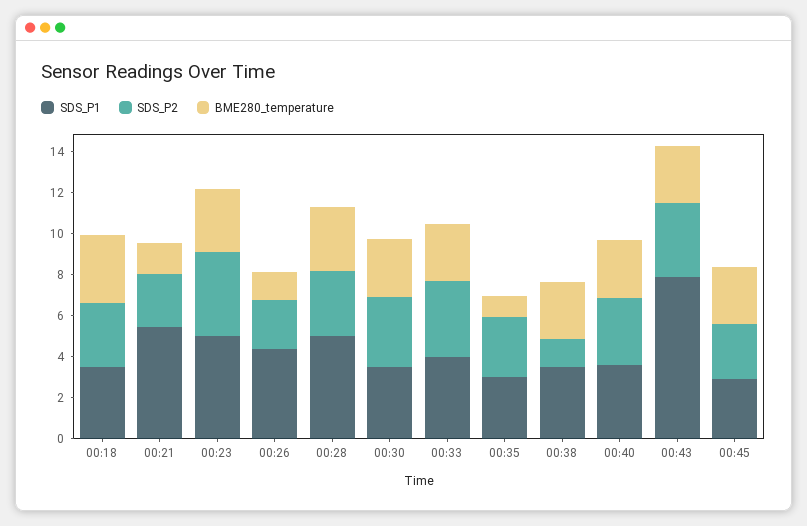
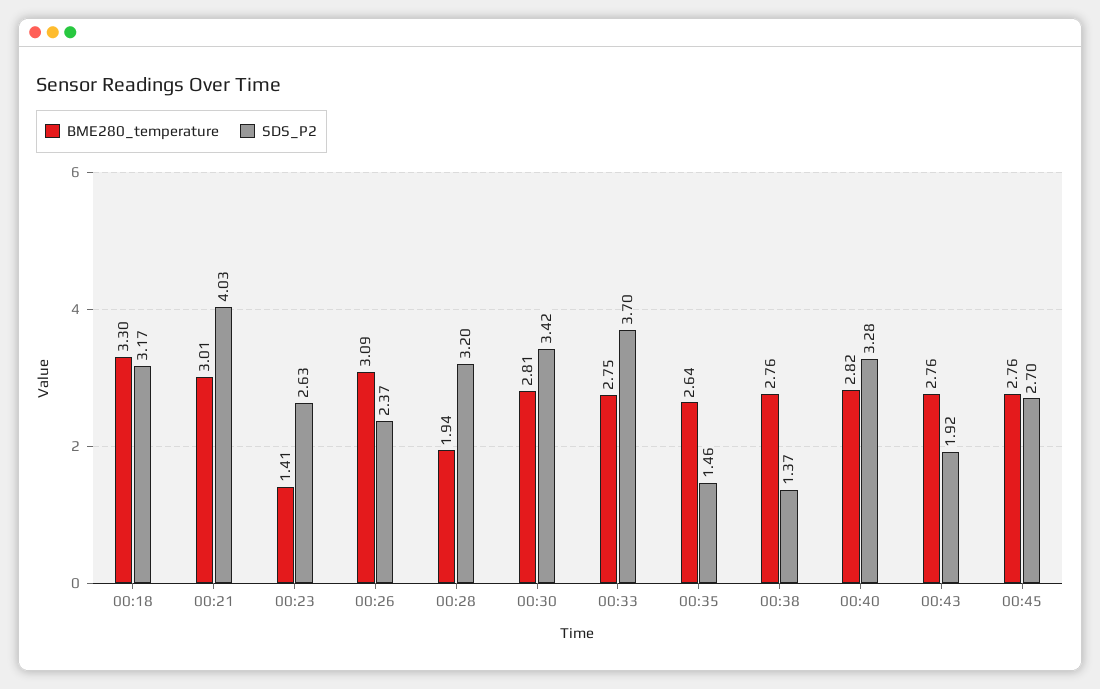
SDS_P1, 00:18: 3.5 -> none
SDS_P1, 00:21: 5.5 -> none
SDS_P2, 00:21: 2.5 -> 4.03
BME280_temperature, 00:21: 1.5 -> 3.01
SDS_P1, 00:23: 5 -> none
SDS_P2, 00:23: 4 -> 2.63
BME280_temperature, 00:23: 3 -> 1.41
SDS_P1, 00:26: 4.5 -> none
BME280_temperature, 00:26: 1.5 -> 3.09
SDS_P1, 00:28: 5 -> none
BME280_temperature, 00:28: 3 -> 1.94
SDS_P1, 00:30: 3.5 -> none
SDS_P1, 00:33: 4 -> none
SDS_P1, 00:35: 3 -> none
SDS_P2, 00:35: 3 -> 1.46
BME280_temperature, 00:35: 1 -> 2.64
SDS_P1, 00:38: 3.5 -> none
SDS_P1, 00:40: 3.5 -> none
SDS_P1, 00:43: 8 -> none
SDS_P2, 00:43: 3.5 -> 1.92
SDS_P1, 00:45: 3 -> none

